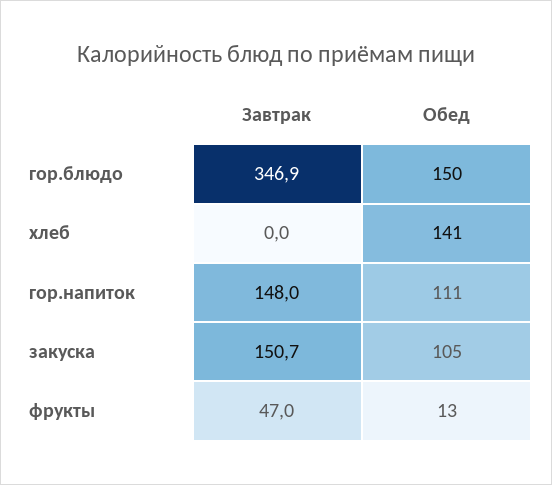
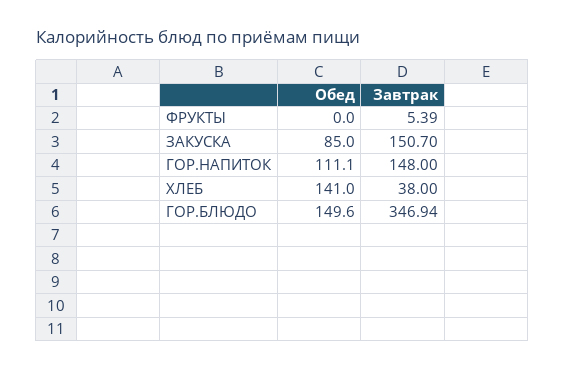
Завтрак, хлеб: 0 -> 38
Обед, закуска: 105 -> 85
Завтрак, фрукты: 47 -> 5.39
Обед, фрукты: 13 -> 0

